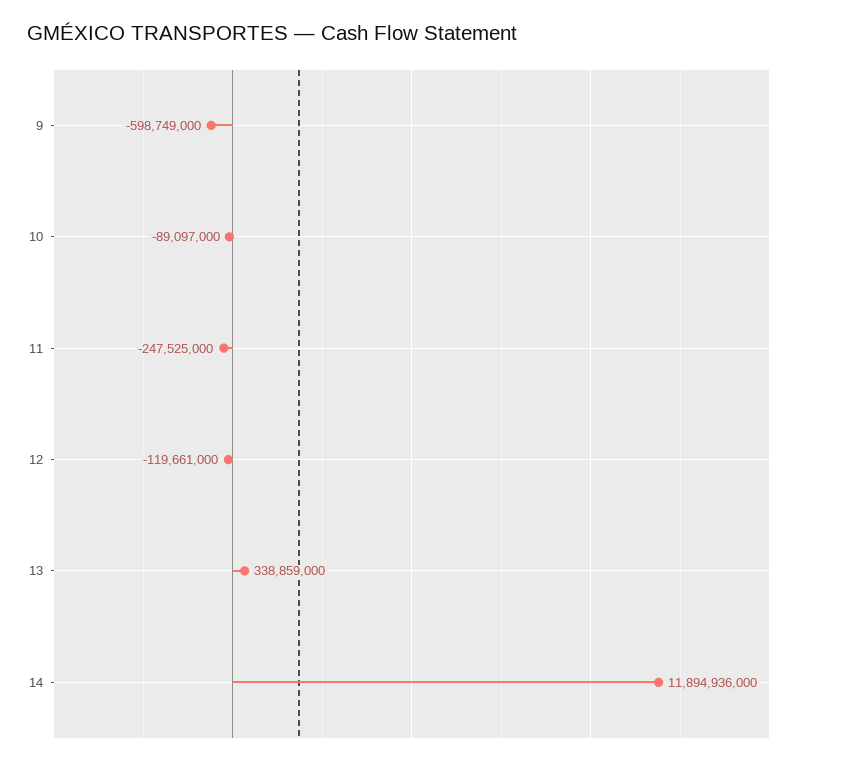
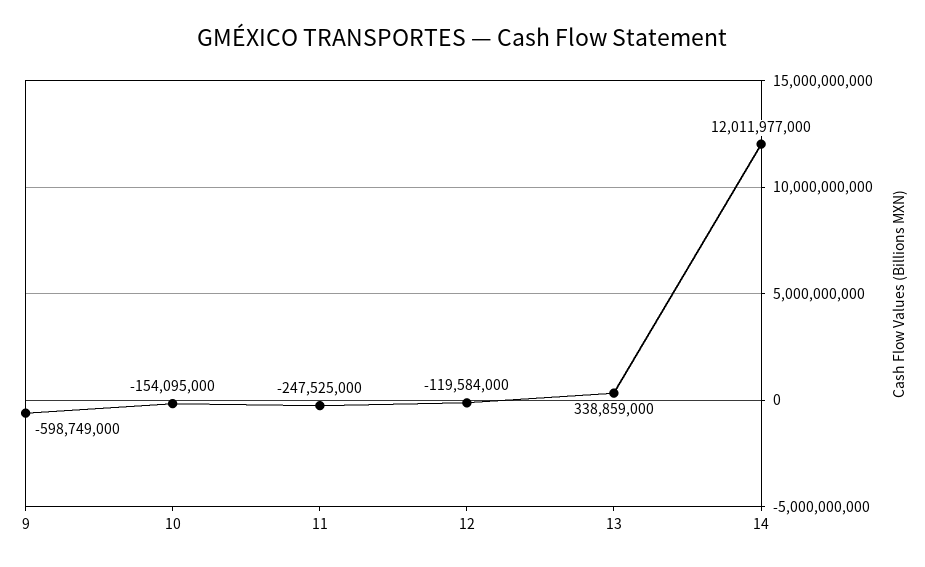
10: -89097000 -> -154095000
12: -119661000 -> -119584000
14: 11894936000 -> 12011977000

